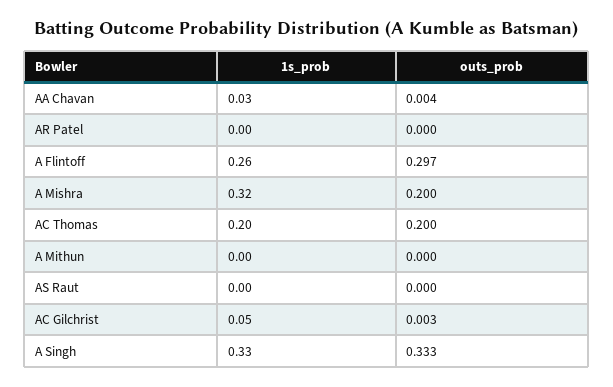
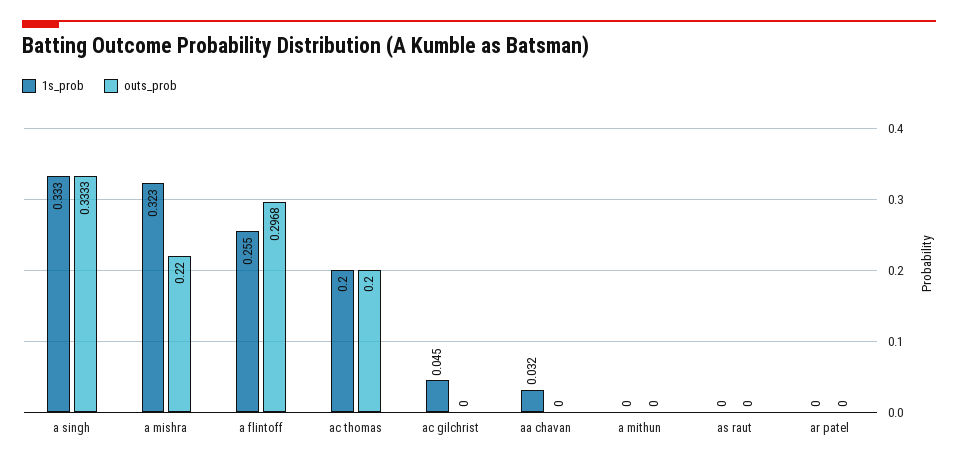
outs_prob, AA Chavan: 0.004 -> 0
outs_prob, A Mishra: 0.2 -> 0.22
outs_prob, AC Gilchrist: 0.003 -> 0

